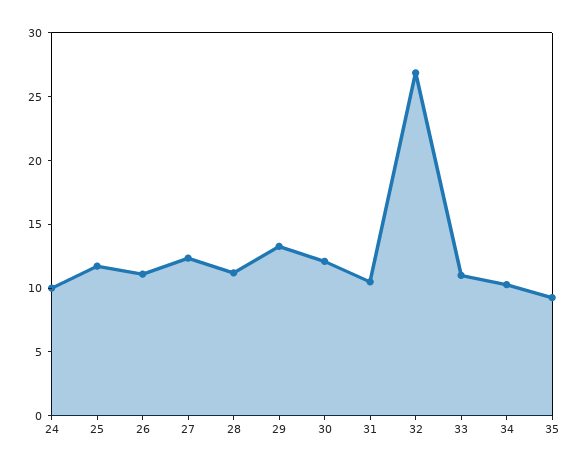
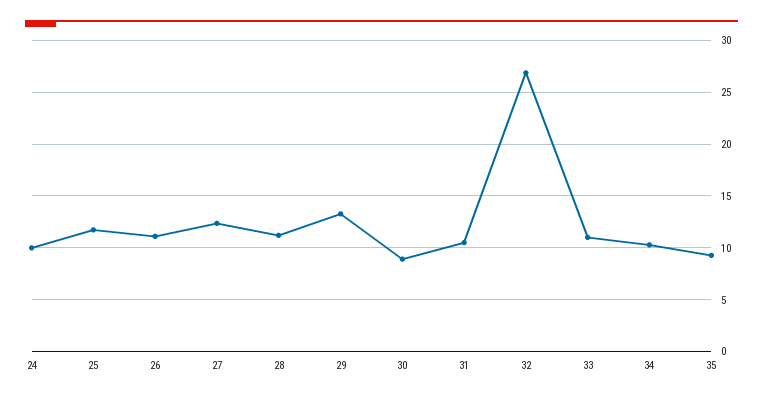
30: 12 -> 9

